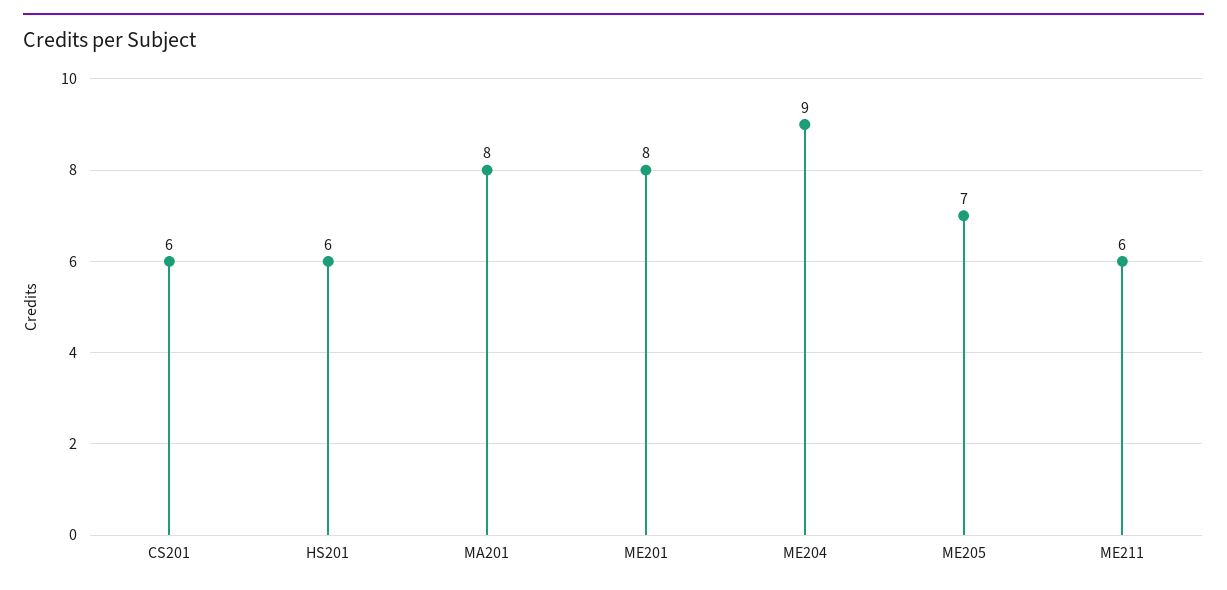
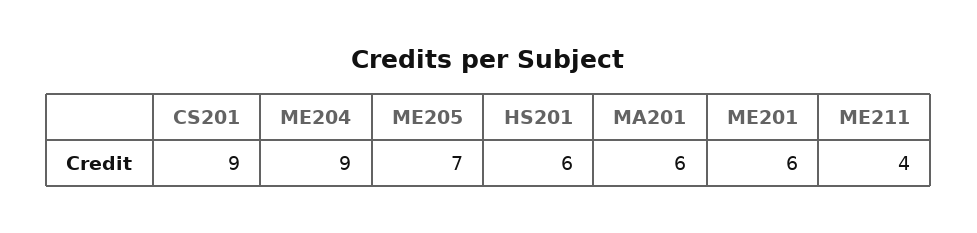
CS201: 6 -> 9
MA201: 8 -> 6
ME201: 8 -> 6
ME211: 6 -> 4

